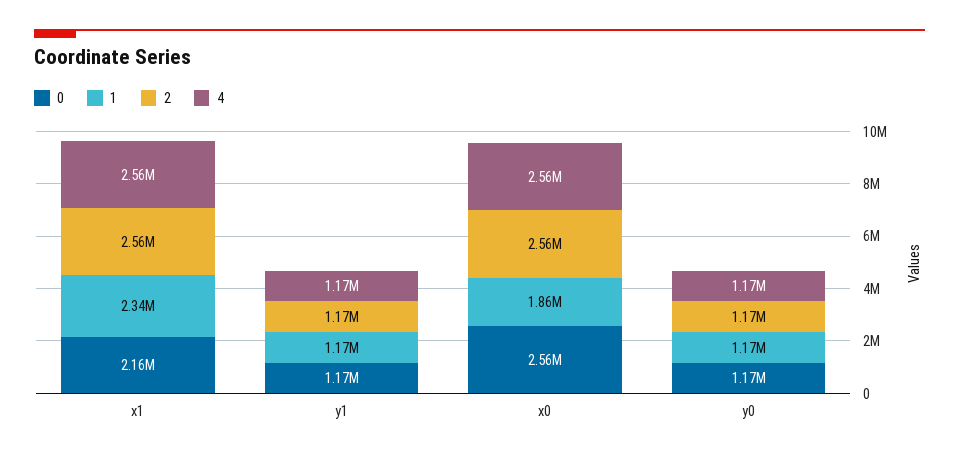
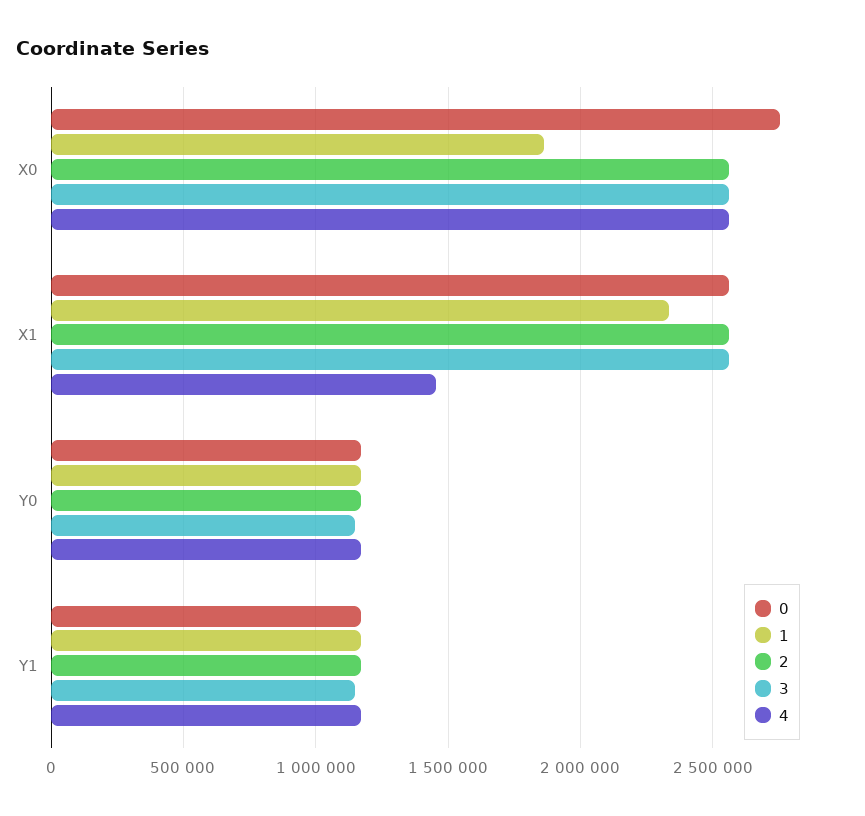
0, x1: 2160000 -> 2550000
4, x1: 2560000 -> 1450000
0, x0: 2560000 -> 2750000
3, x0: none -> 2550000
3, x1: none -> 2550000
3, y0: none -> 1150000
3, y1: none -> 1150000

